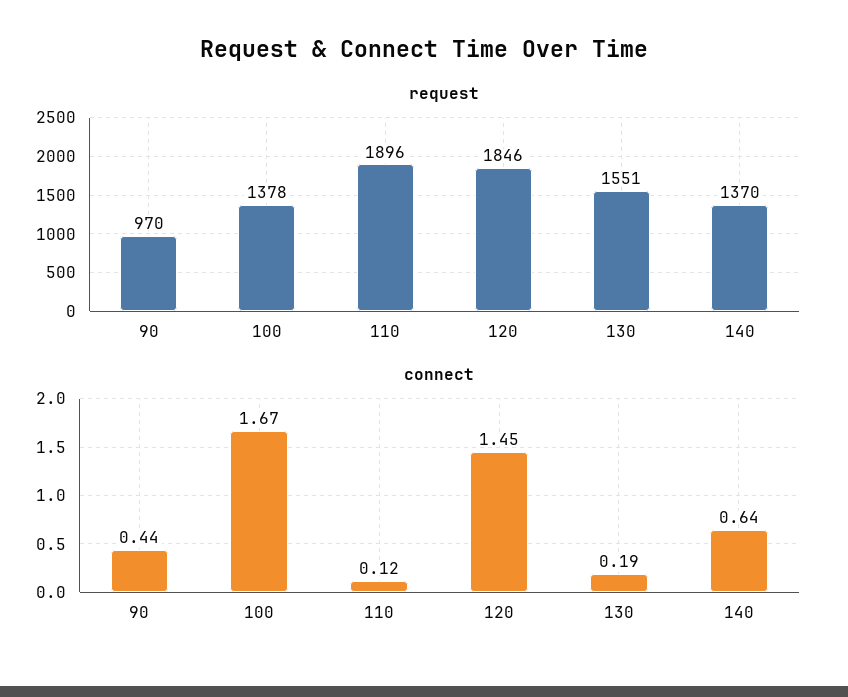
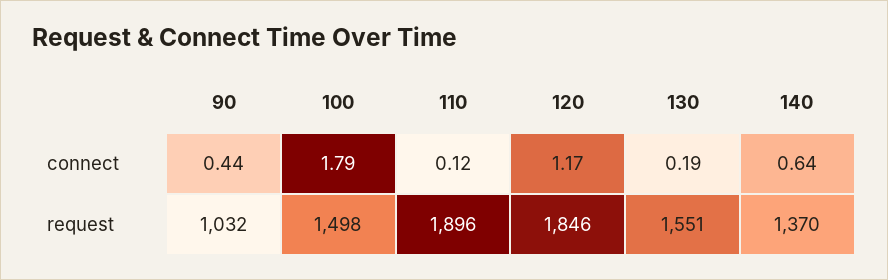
request, 90: 970 -> 1032
request, 100: 1378 -> 1498
connect, 100: 1.67 -> 1.79
connect, 120: 1.45 -> 1.17

